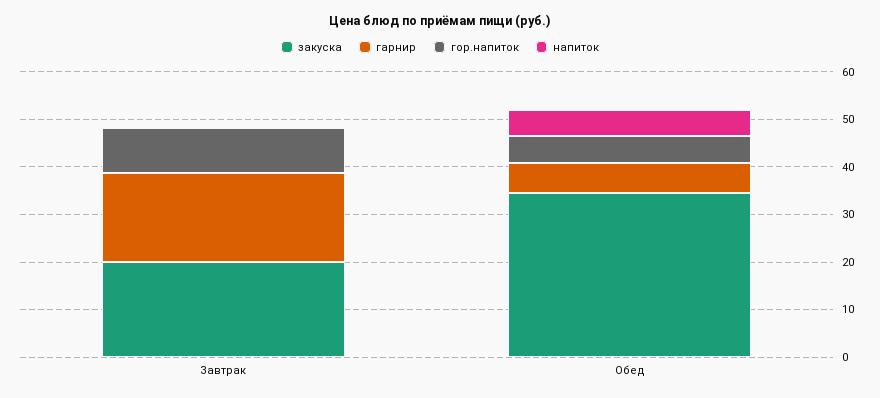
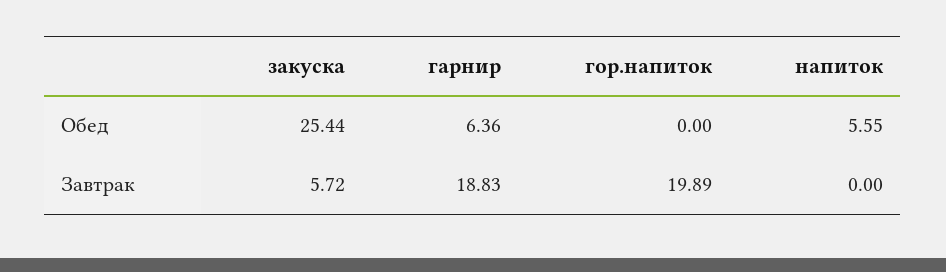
закуска, Завтрак: 20 -> 5.72
гор.напиток, Завтрак: 10 -> 19.89
закуска, Обед: 34 -> 25.44
гор.напиток, Обед: 6 -> 0

